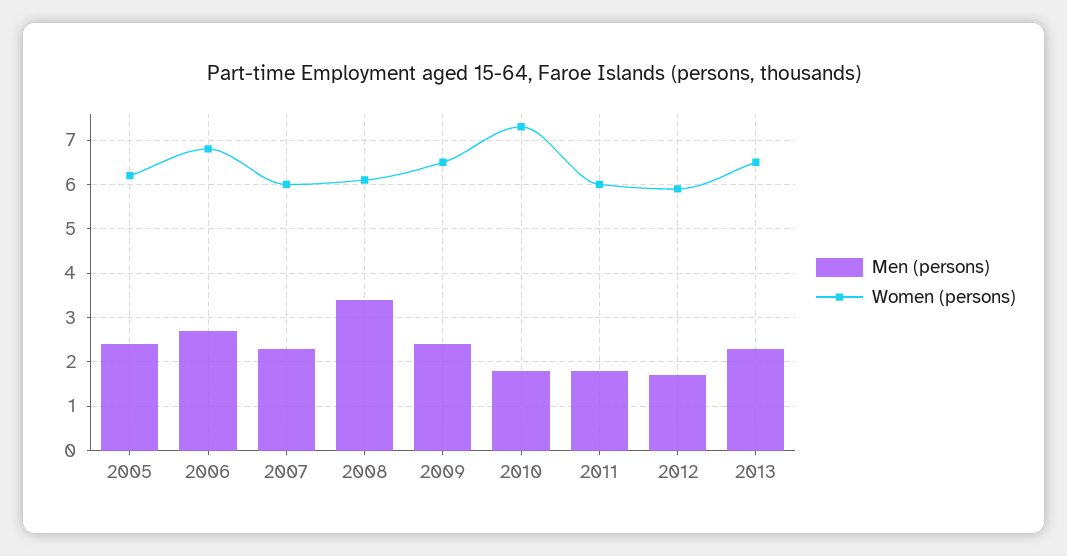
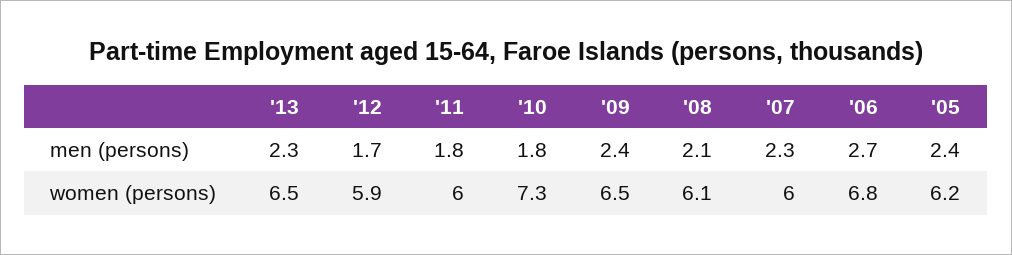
Men (persons), 2008: 3.5 -> 2.1

